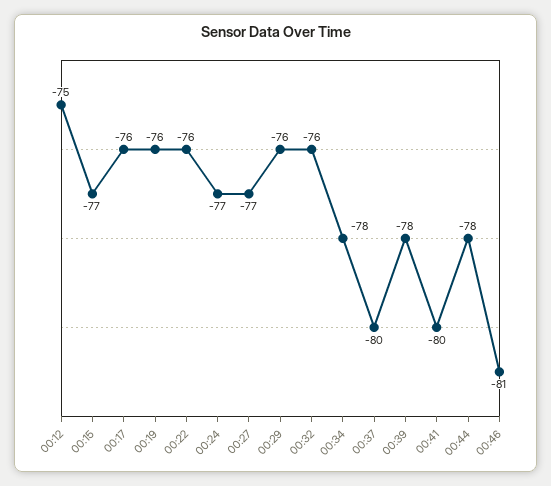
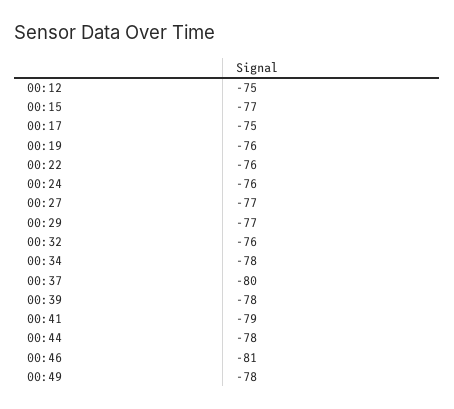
00:17: -76 -> -75
00:24: -77 -> -76
00:29: -76 -> -77
00:41: -80 -> -79
00:49: none -> -78

